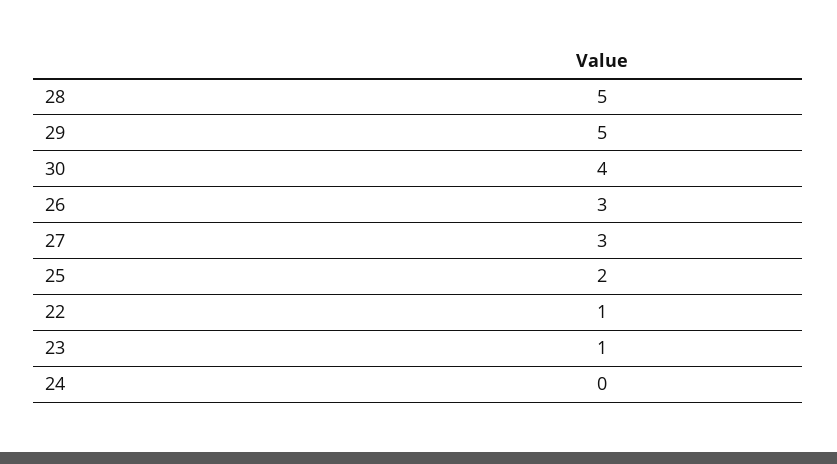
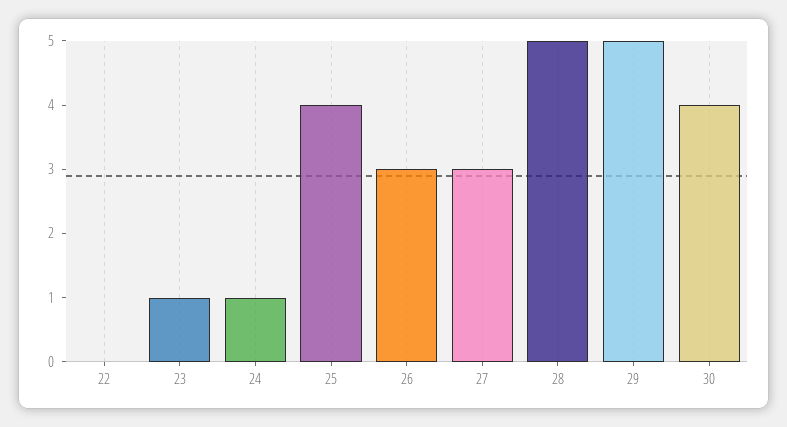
25: 2 -> 4
22: 1 -> 0
24: 0 -> 1

